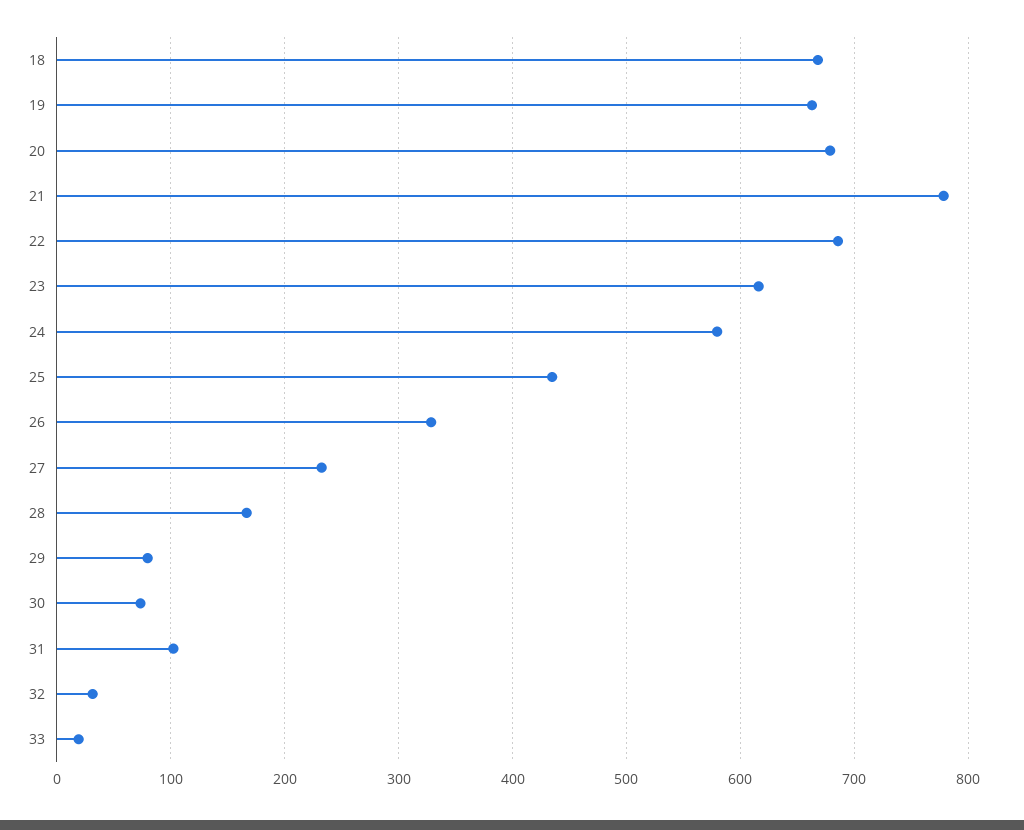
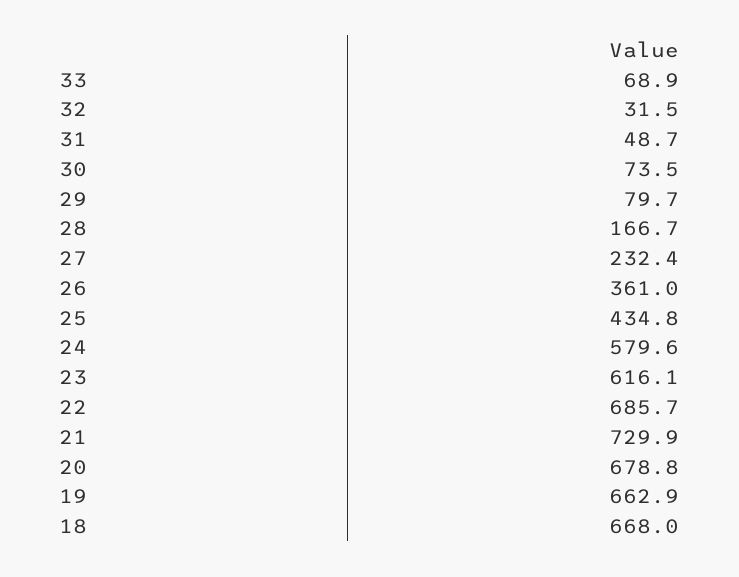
21: 780 -> 729.9
26: 330 -> 361
31: 100 -> 48.7
33: 20 -> 68.9

